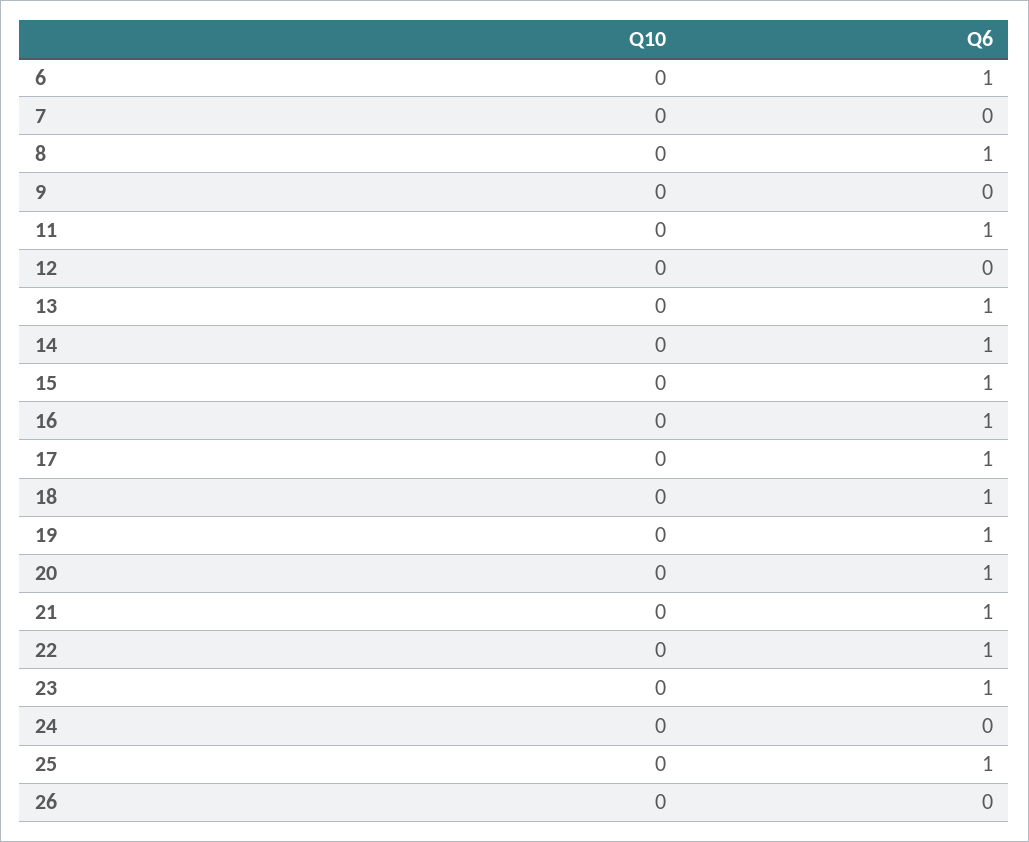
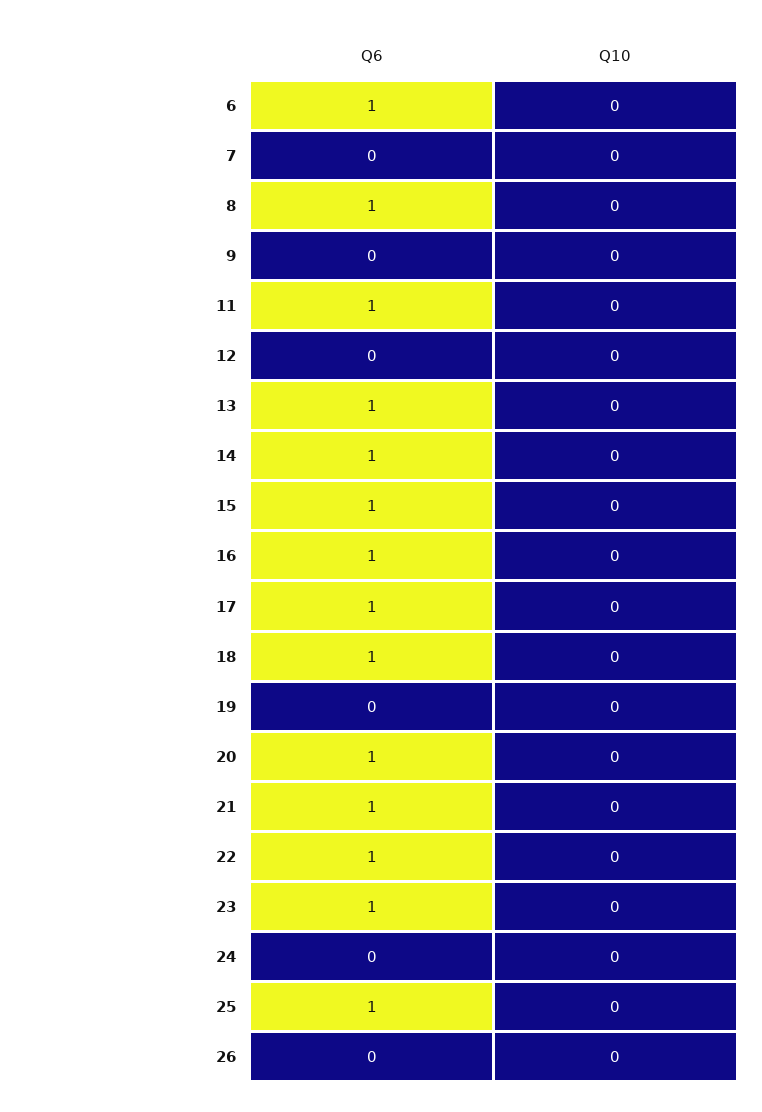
Q6, 19: 1 -> 0

